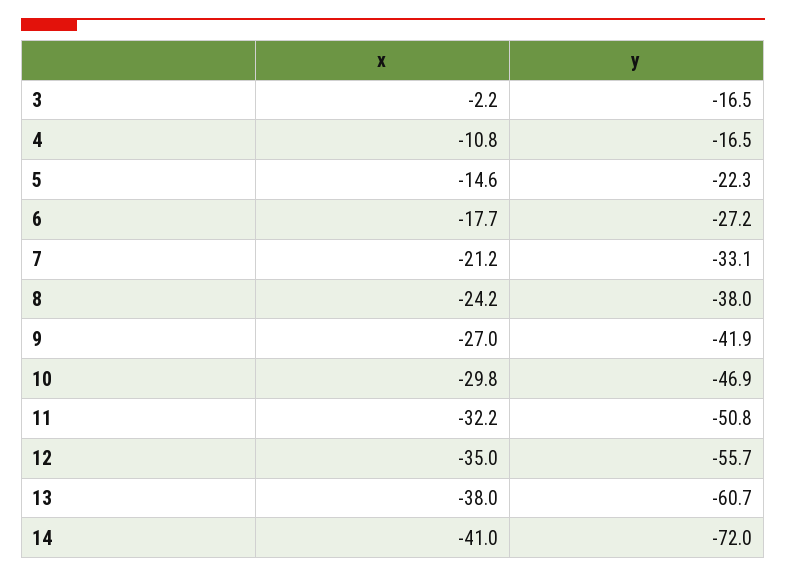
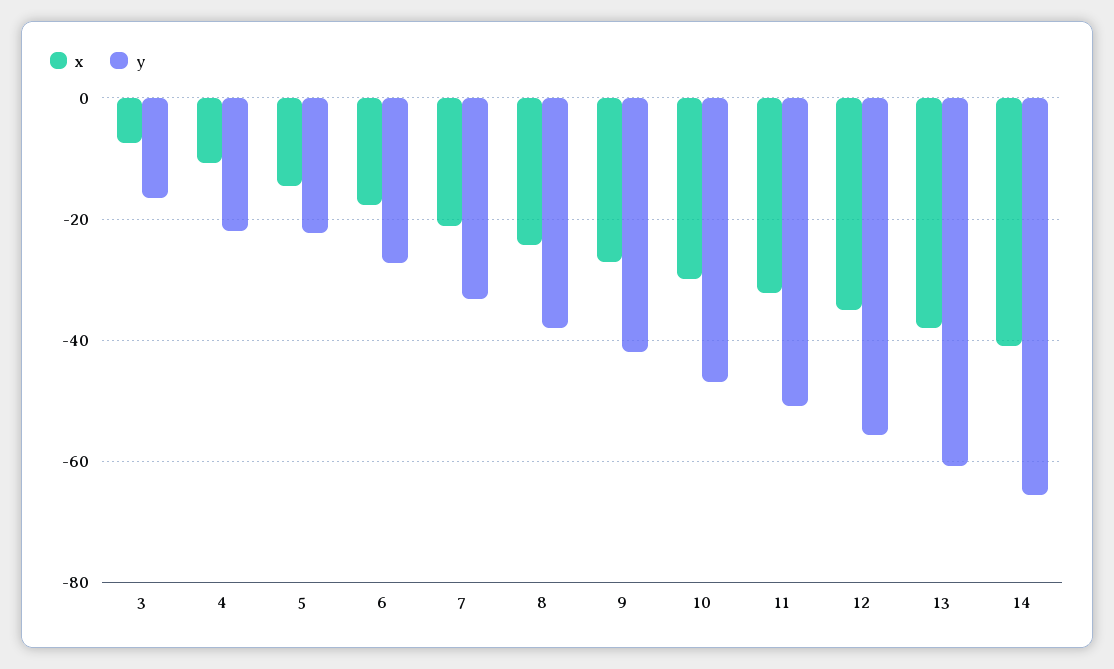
x, 3: -2.2 -> -8
y, 4: -16.5 -> -22
y, 14: -72 -> -66

